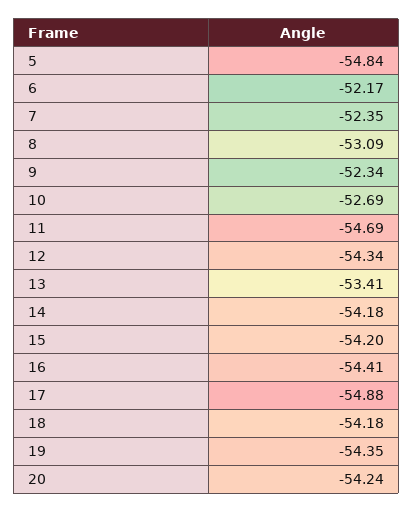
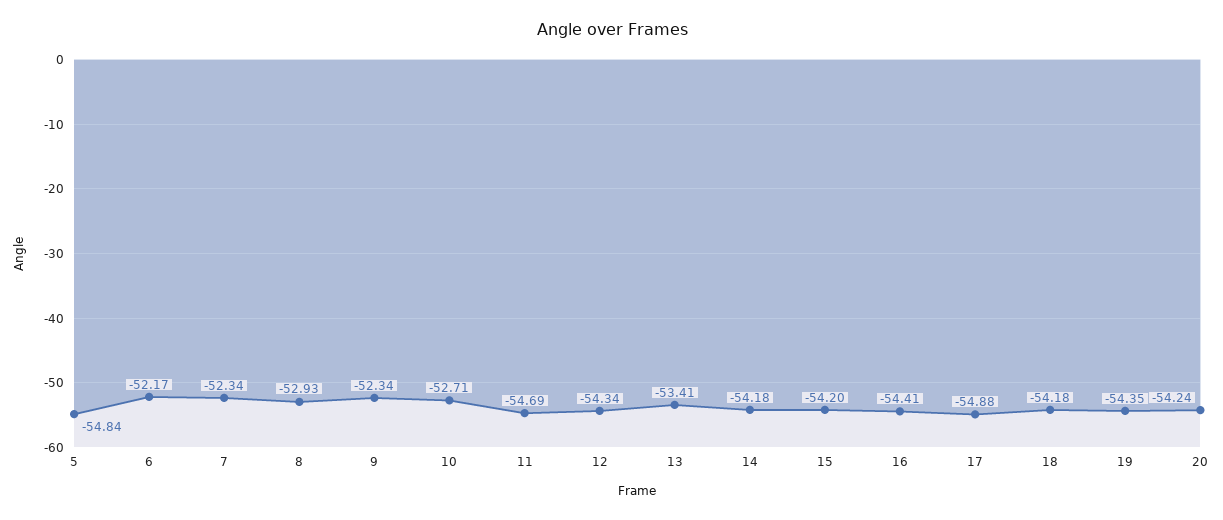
7: -52.35 -> -52.34
8: -53.09 -> -52.93
10: -52.69 -> -52.71

